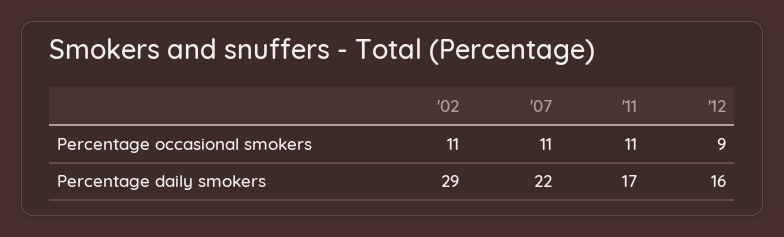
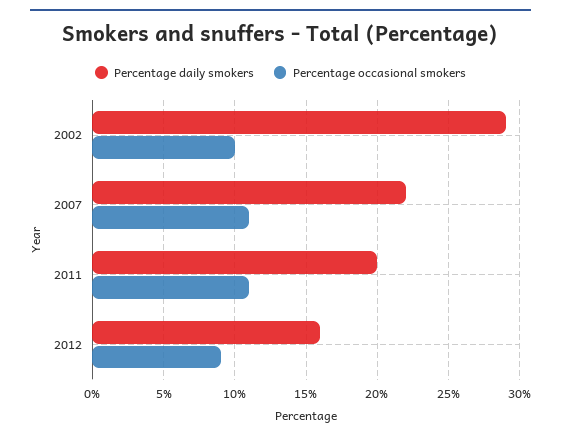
Percentage occasional smokers, '02: 11 -> 10
Percentage daily smokers, '11: 17 -> 20

